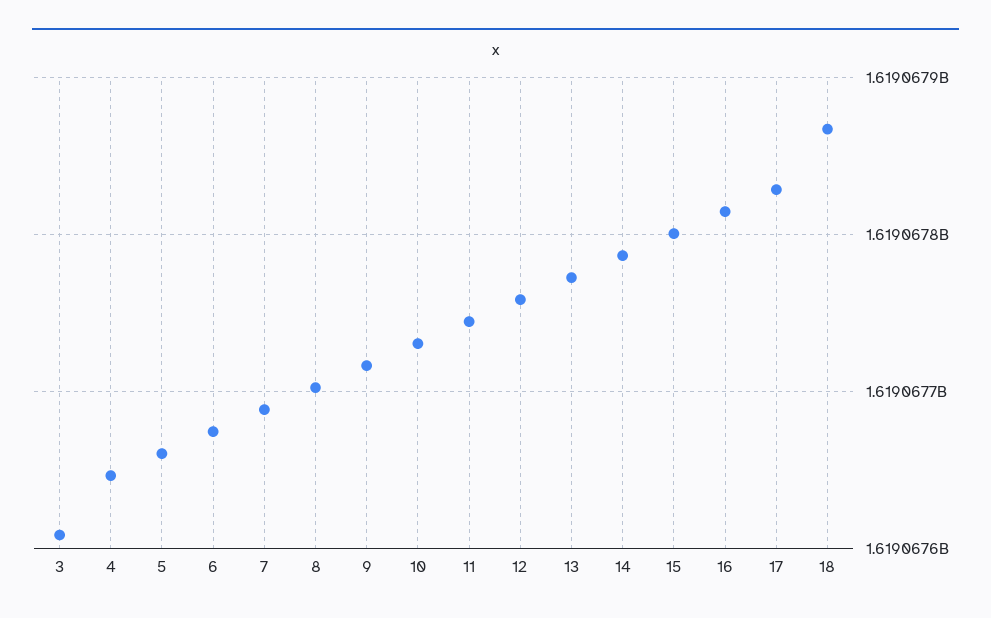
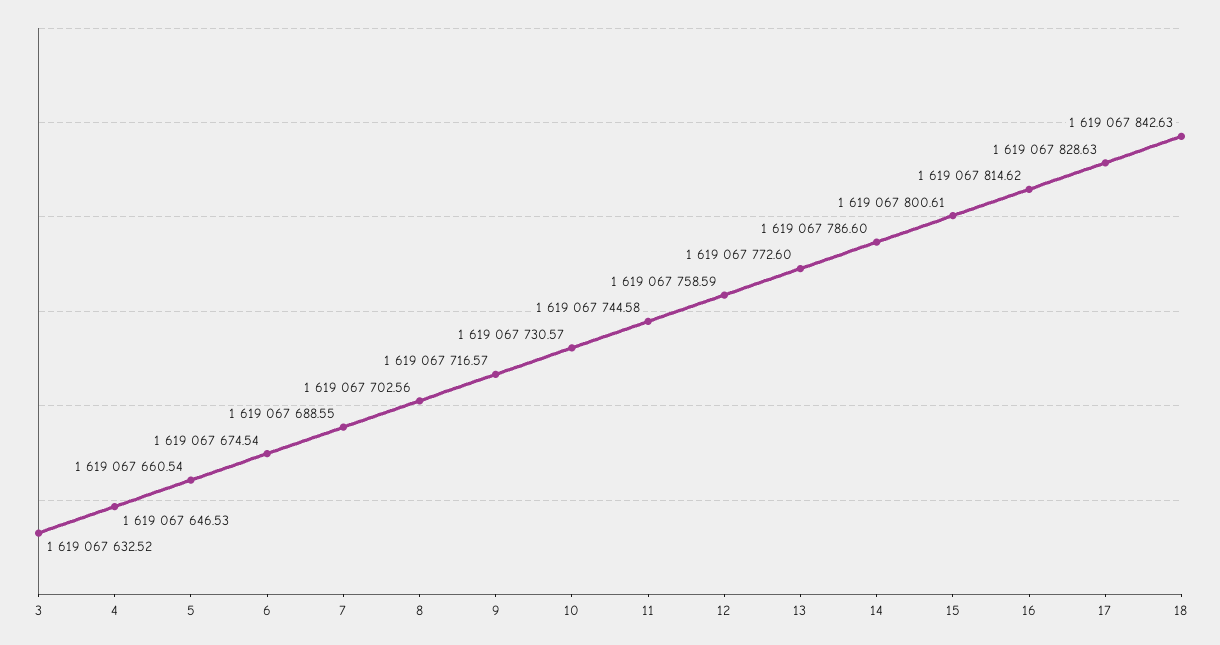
3: 1619067610 -> 1619067632.52
18: 1619067870 -> 1619067842.63

